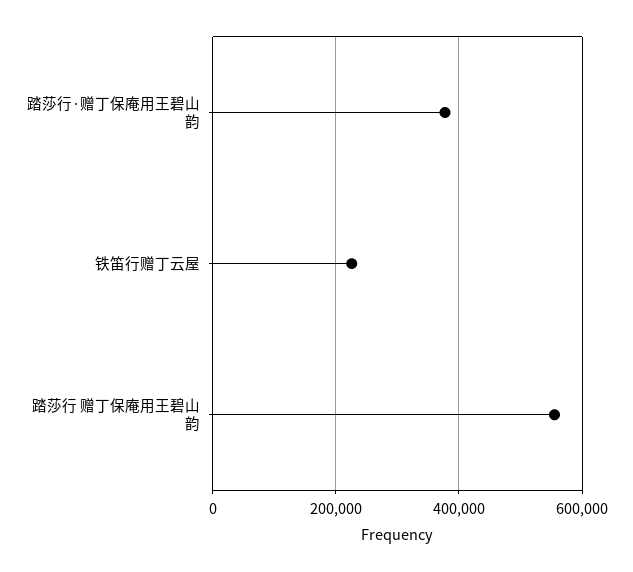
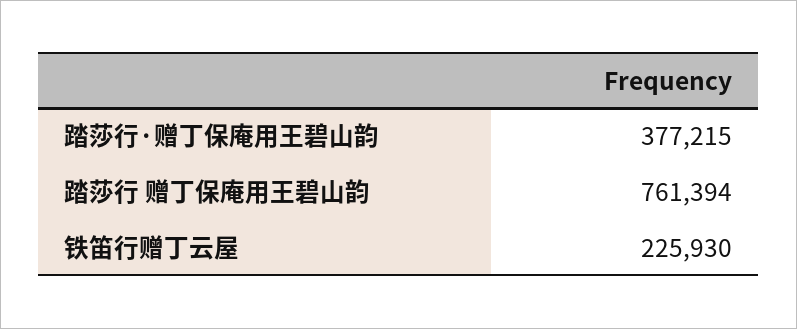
踏莎行 赠丁保庵用王碧山韵: 560000 -> 761394

